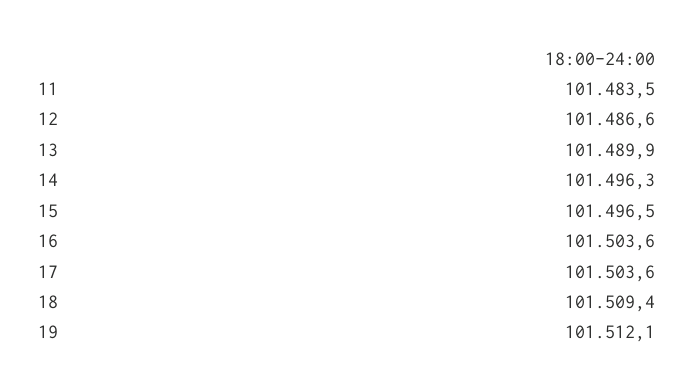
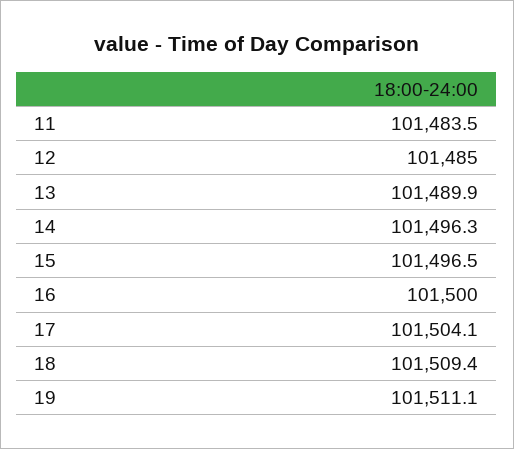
12: 101486.6 -> 101485
16: 101503.6 -> 101500
17: 101503.6 -> 101504.1
19: 101512.1 -> 101511.1

